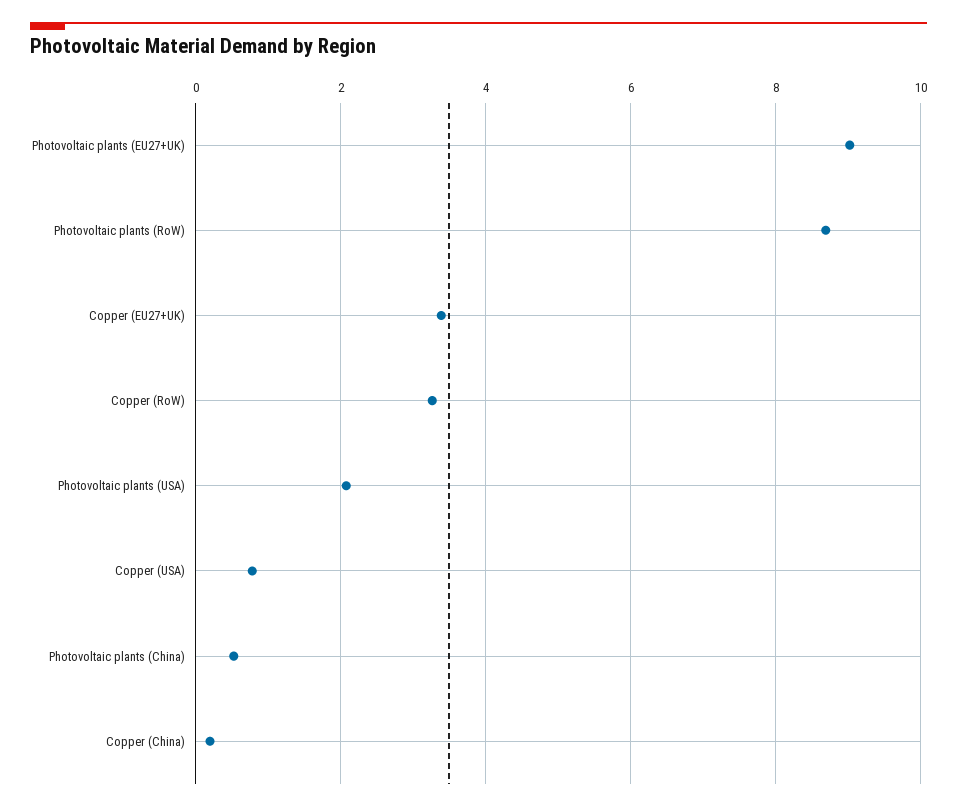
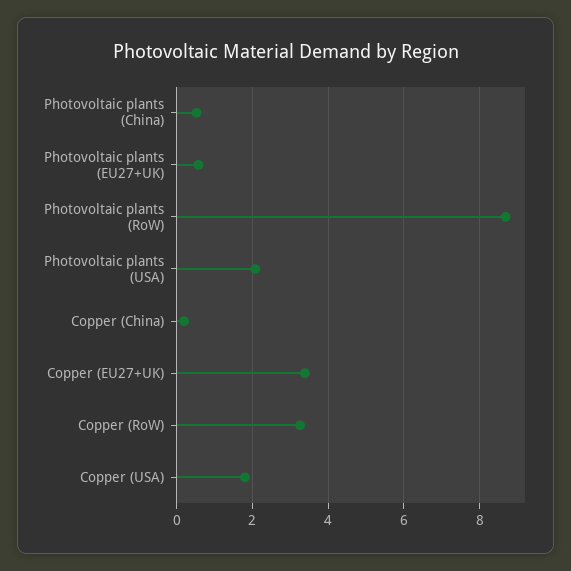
Photovoltaic plants (EU27+UK): 9 -> 0.6
Copper (USA): 0.8 -> 1.8

